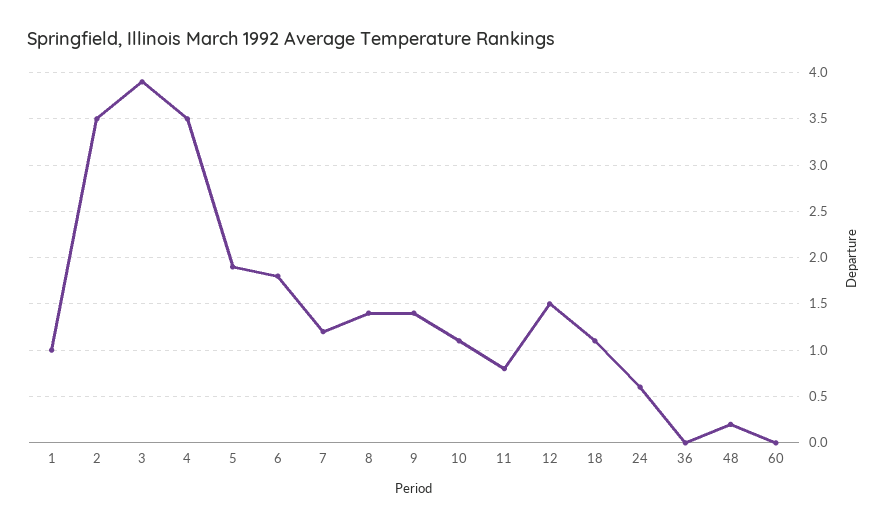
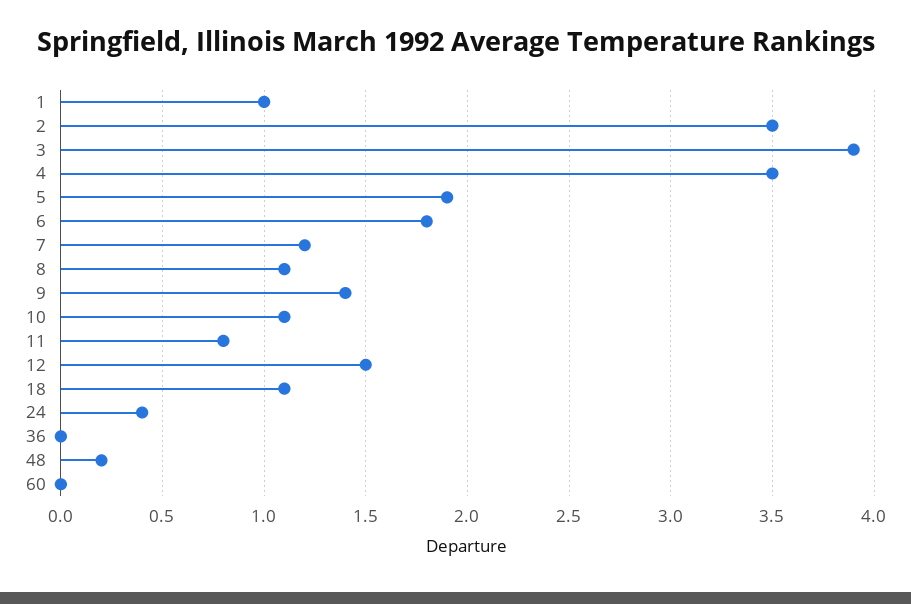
8: 1.4 -> 1.1
24: 0.6 -> 0.4

